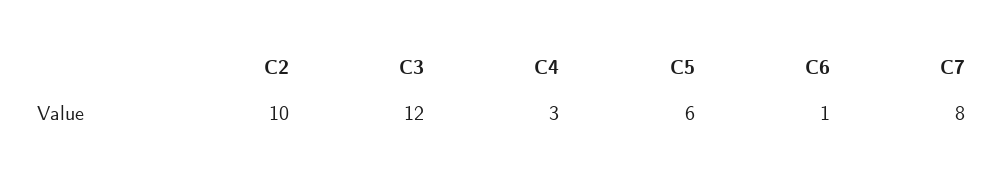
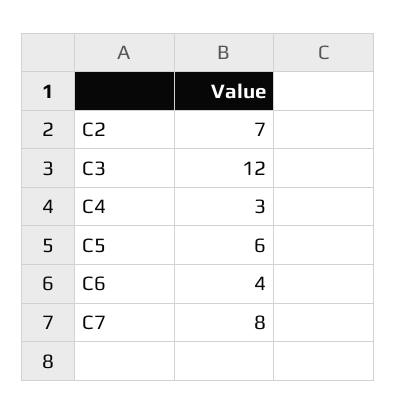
C2: 10 -> 7
C6: 1 -> 4

